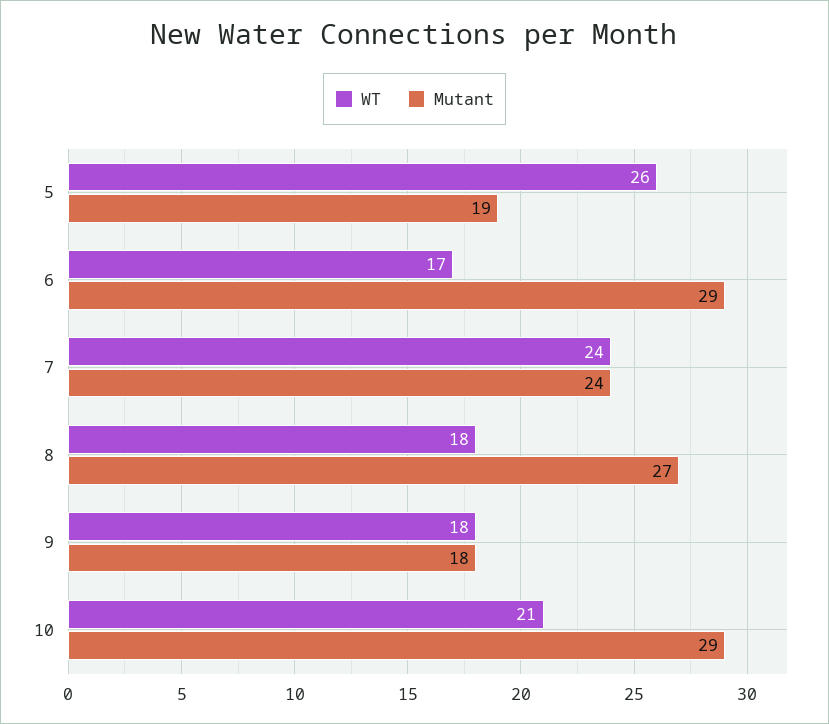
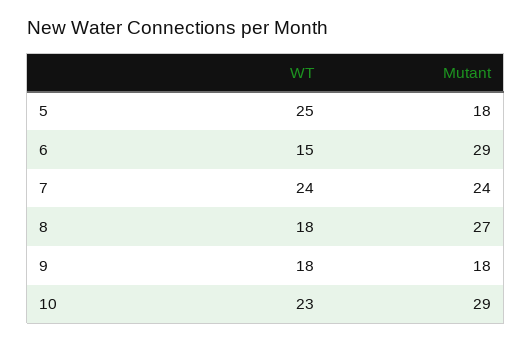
WT, 5: 26 -> 25
Mutant, 5: 19 -> 18
WT, 6: 17 -> 15
WT, 10: 21 -> 23

